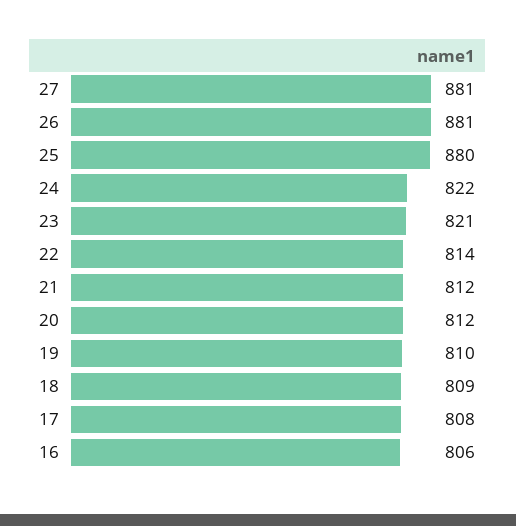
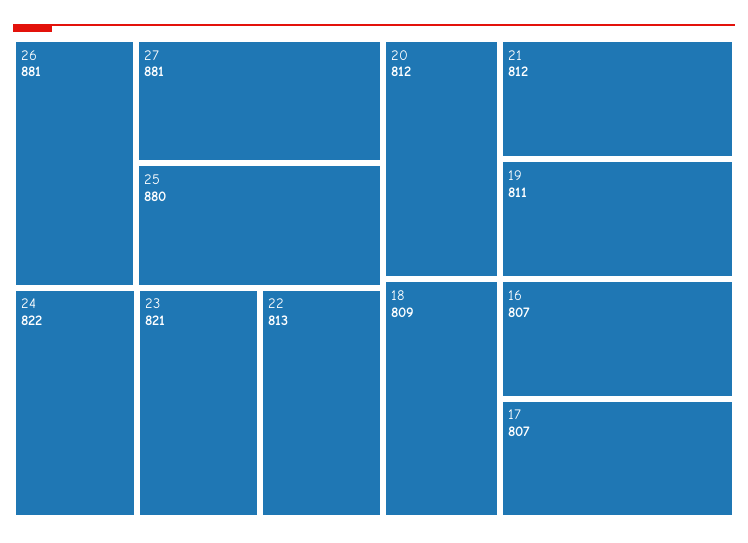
22: 814 -> 813
19: 810 -> 811
17: 808 -> 807
16: 806 -> 807

